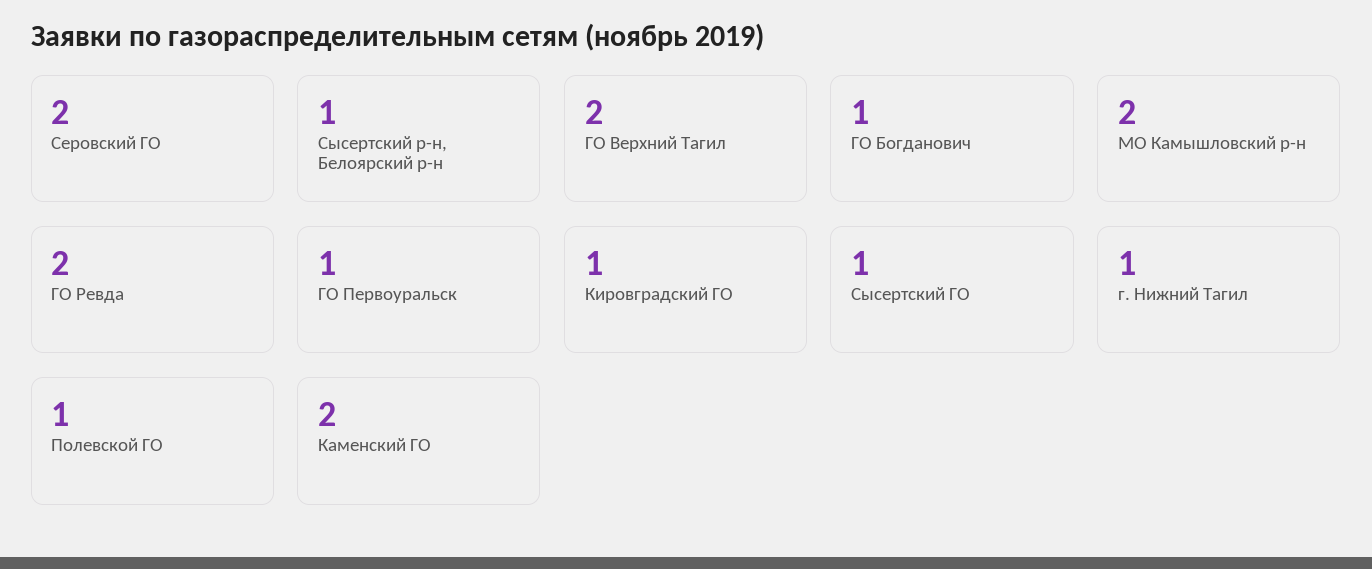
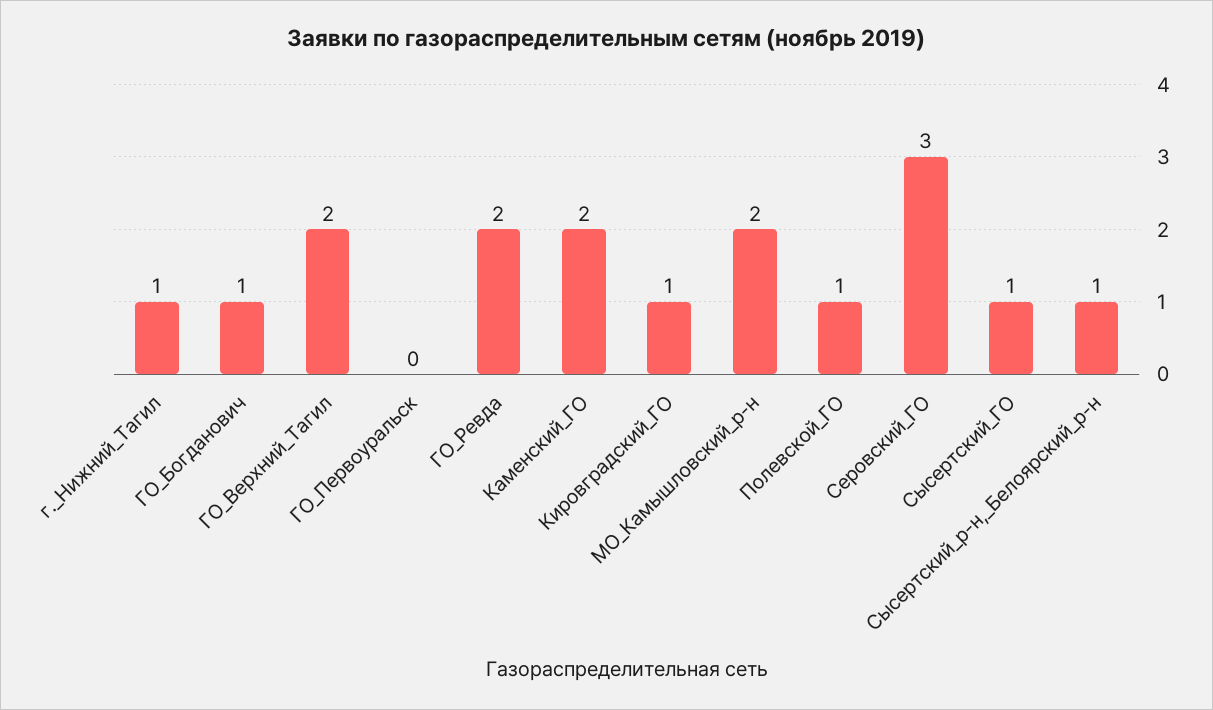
Серовский ГО: 2 -> 3
ГО Первоуральск: 1 -> 0

